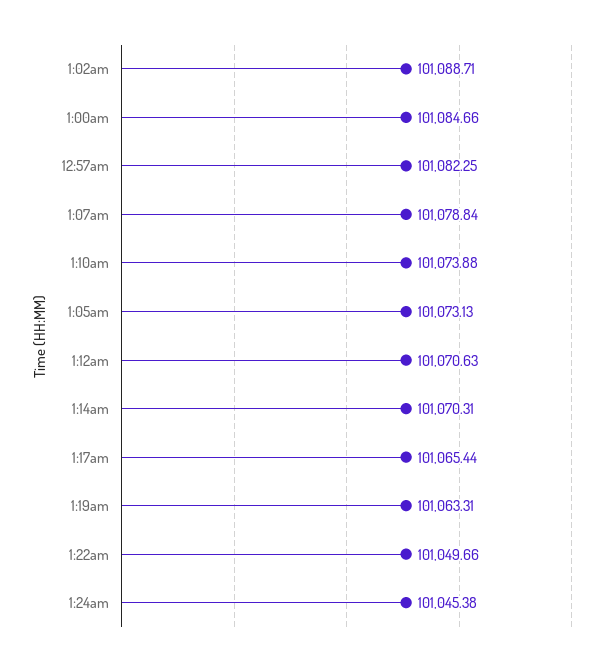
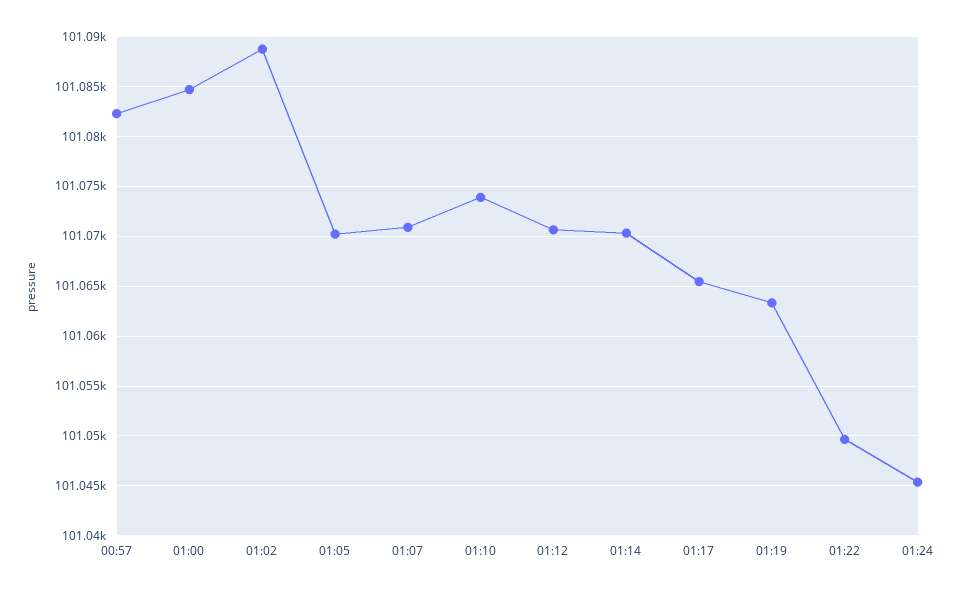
1:07am: 101078.84 -> 101071
1:05am: 101073.13 -> 101070

